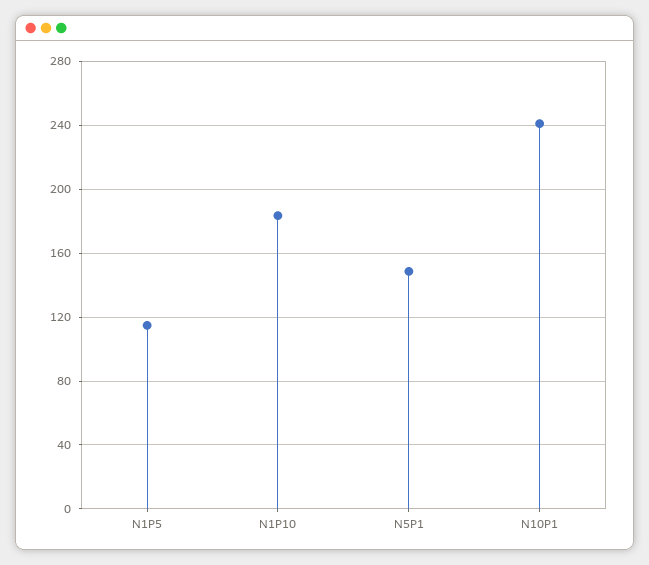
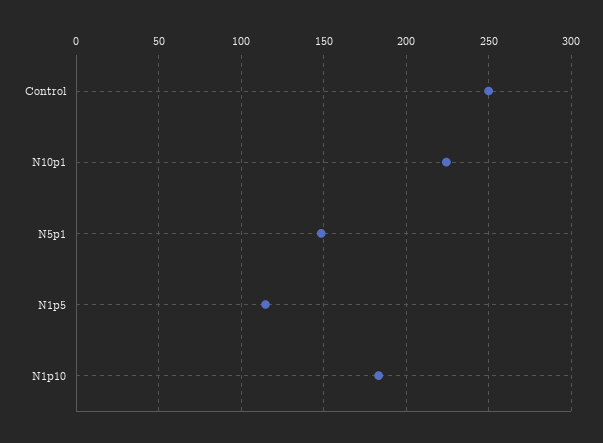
N10P1: 240 -> 225
Control: none -> 250

